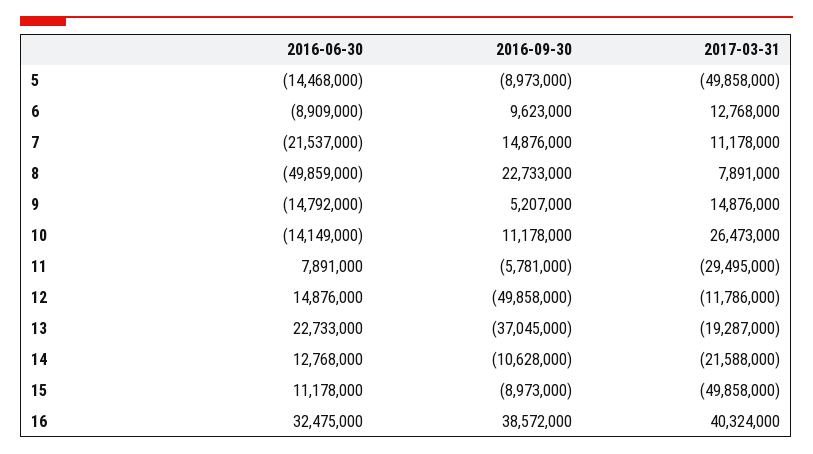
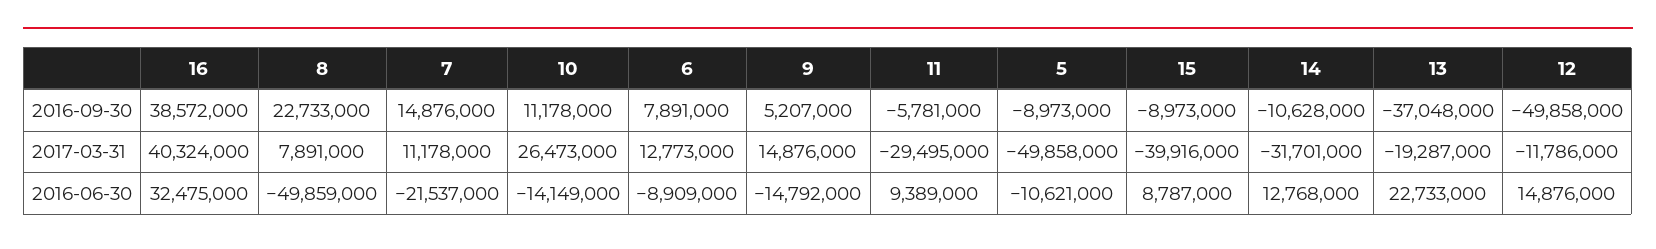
2016-06-30, 5: -14468000 -> -10621000
2016-09-30, 6: 9623000 -> 7891000
2017-03-31, 6: 12768000 -> 12773000
2016-06-30, 11: 7891000 -> 9389000
2016-09-30, 13: -37045000 -> -37048000
2017-03-31, 14: -21588000 -> -31701000
2016-06-30, 15: 11178000 -> 8787000
2017-03-31, 15: -49858000 -> -39916000

